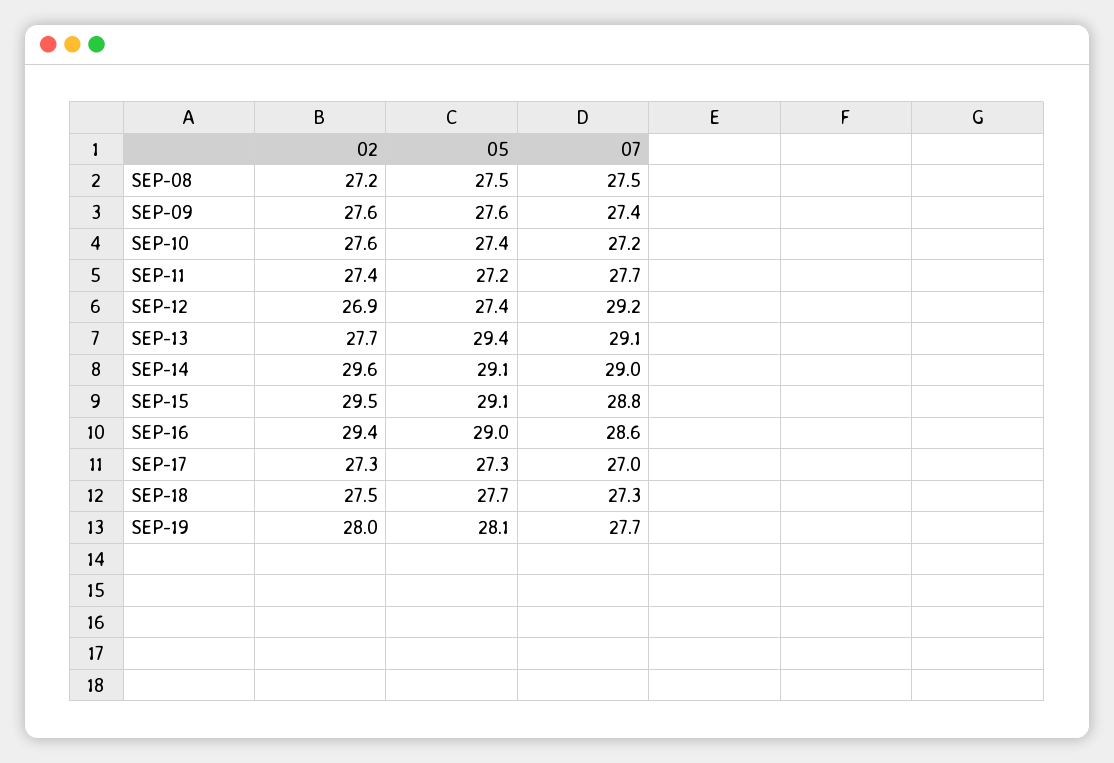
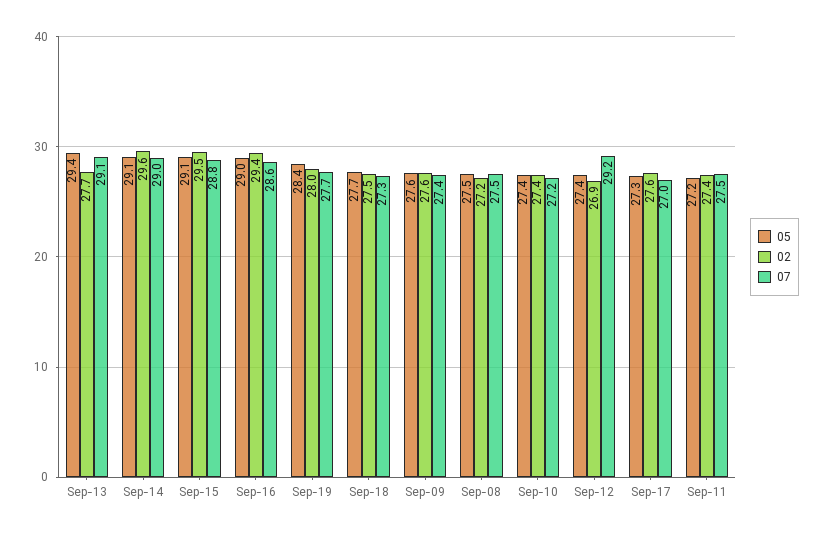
02, SEP-10: 27.6 -> 27.4
07, SEP-11: 27.7 -> 27.5
02, SEP-17: 27.3 -> 27.6
05, SEP-19: 28.1 -> 28.4

